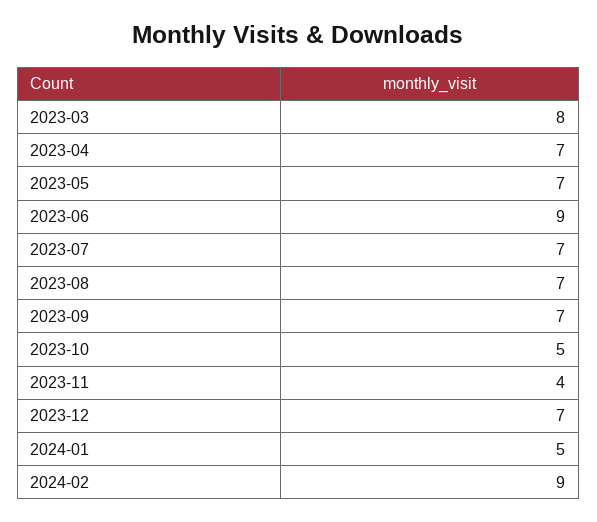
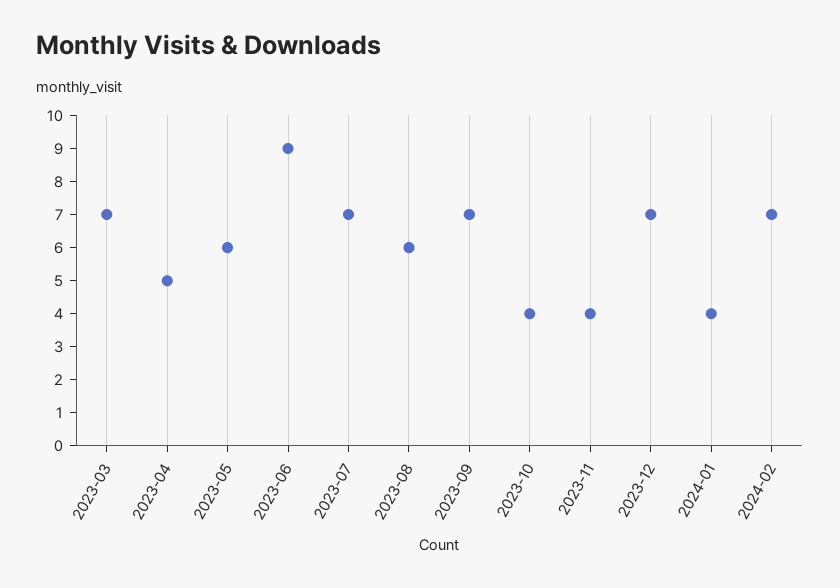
2023-03: 8 -> 7
2023-04: 7 -> 5
2023-05: 7 -> 6
2023-08: 7 -> 6
2023-10: 5 -> 4
2024-01: 5 -> 4
2024-02: 9 -> 7

